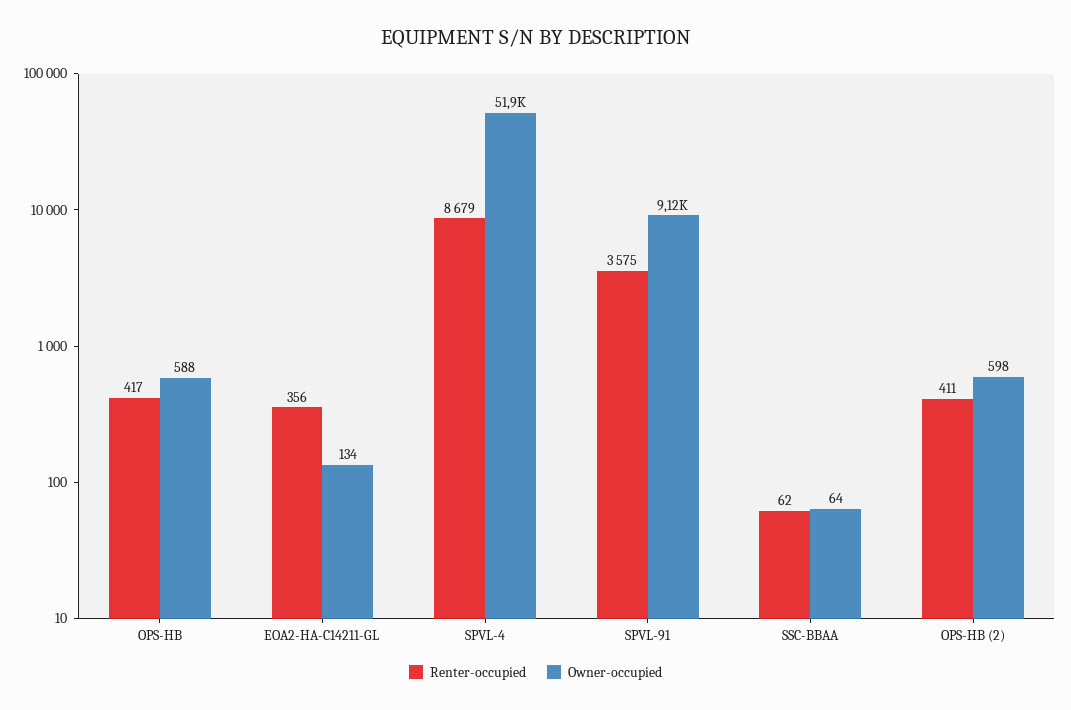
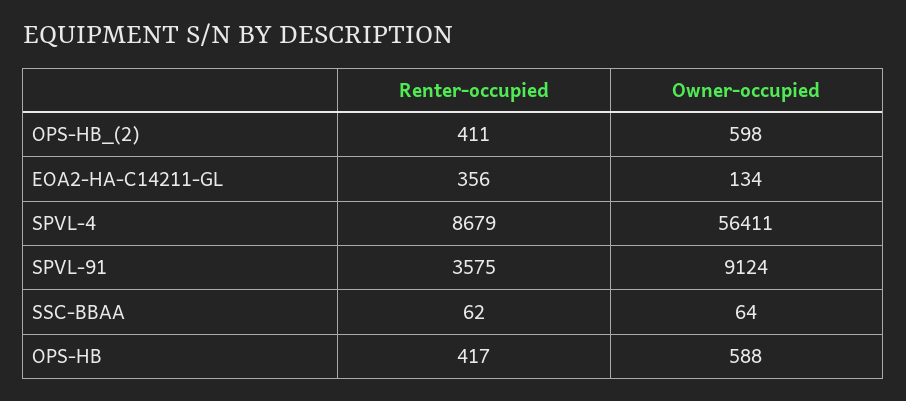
Owner-occupied, SPVL-4: 51900 -> 56411

